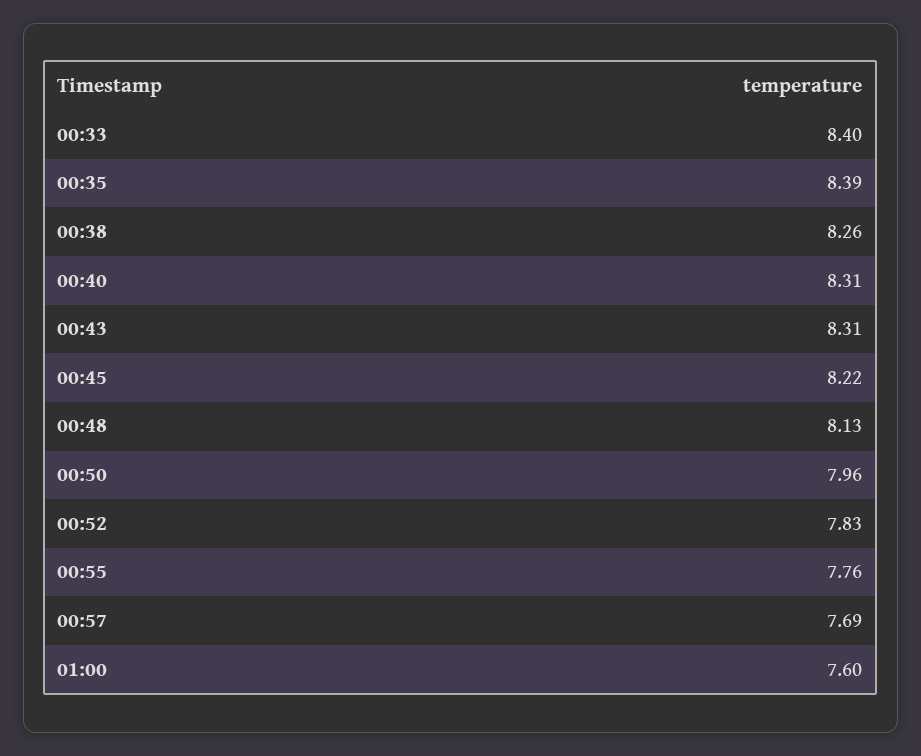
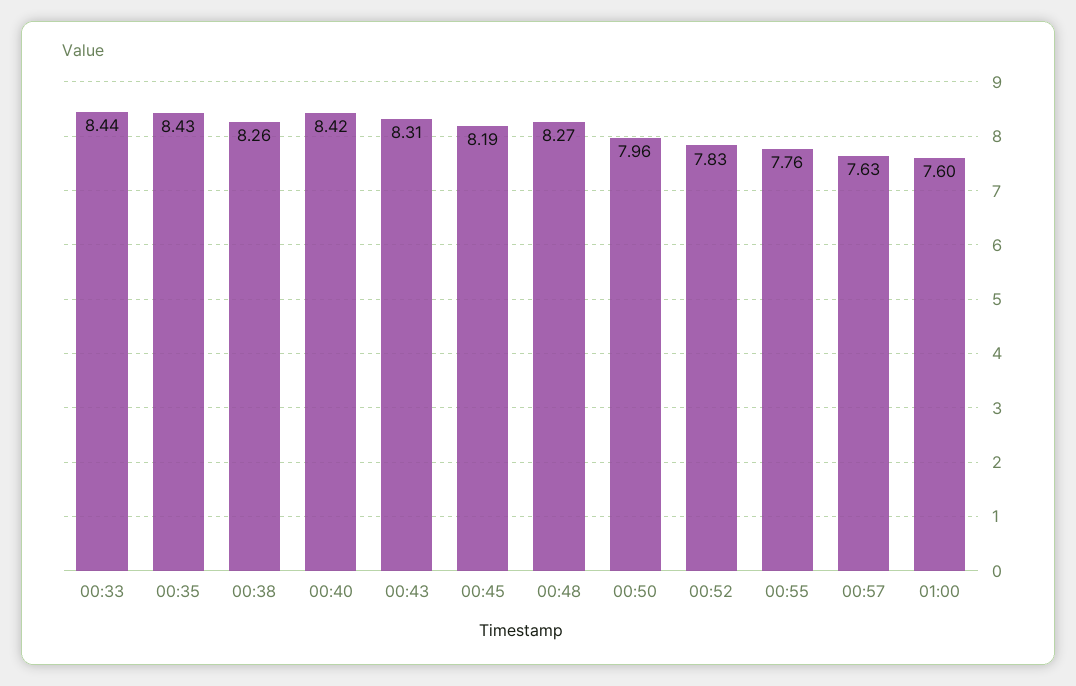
00:33: 8.4 -> 8.44
00:35: 8.39 -> 8.43
00:40: 8.31 -> 8.42
00:45: 8.22 -> 8.19
00:48: 8.13 -> 8.27
00:57: 7.69 -> 7.63

